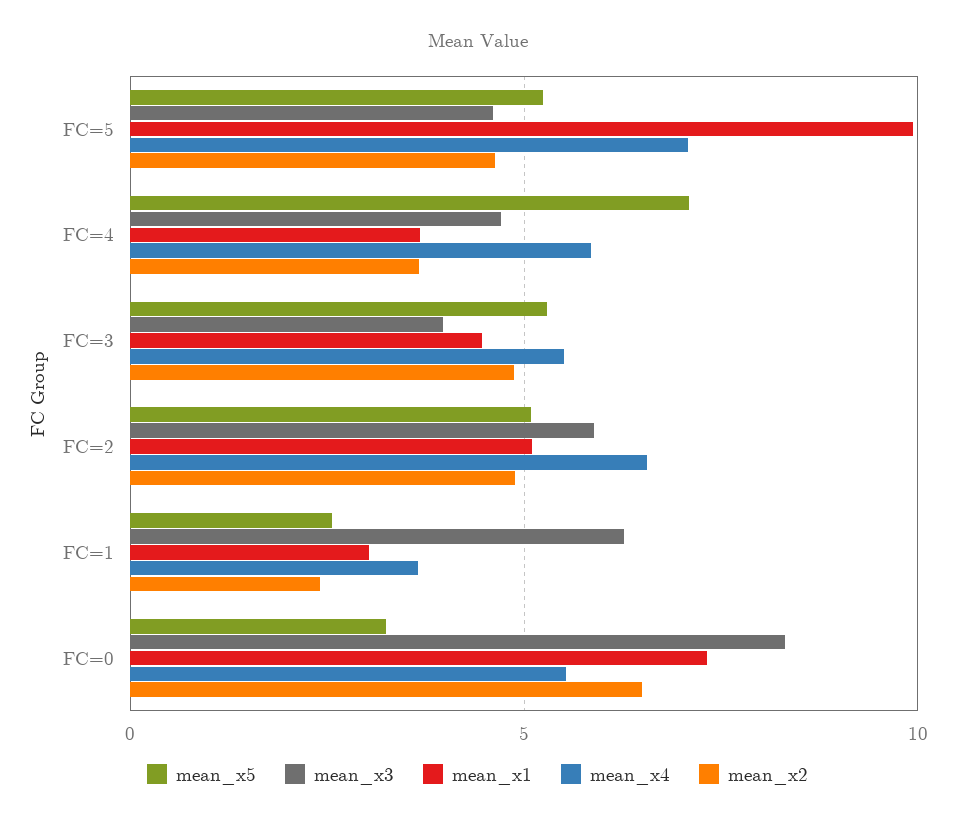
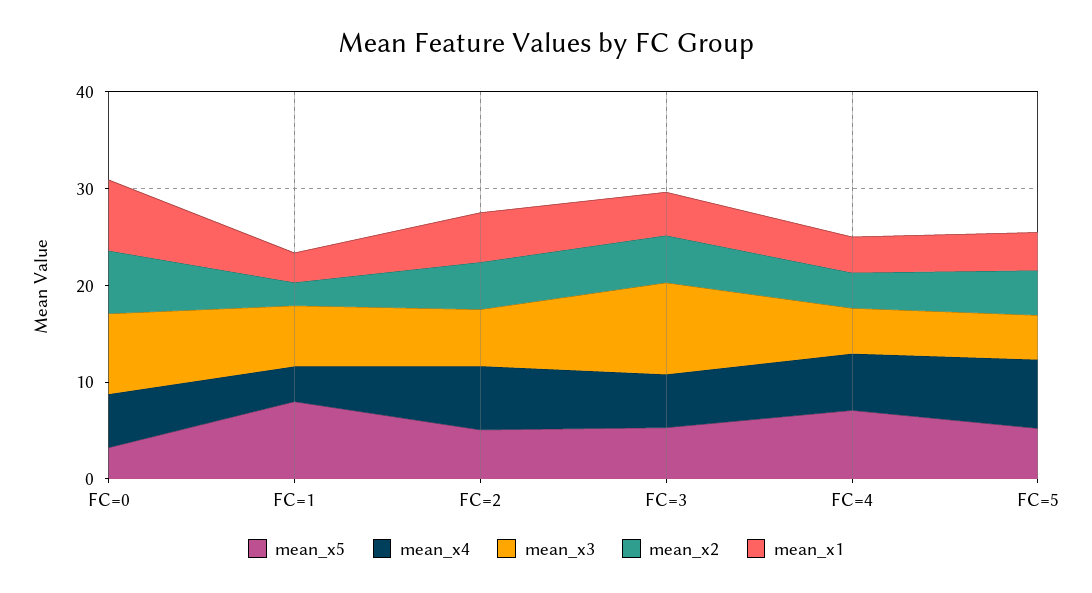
mean_x1, FC=5: 10 -> 4
mean_x3, FC=3: 4 -> 10
mean_x5, FC=1: 2.5 -> 8

